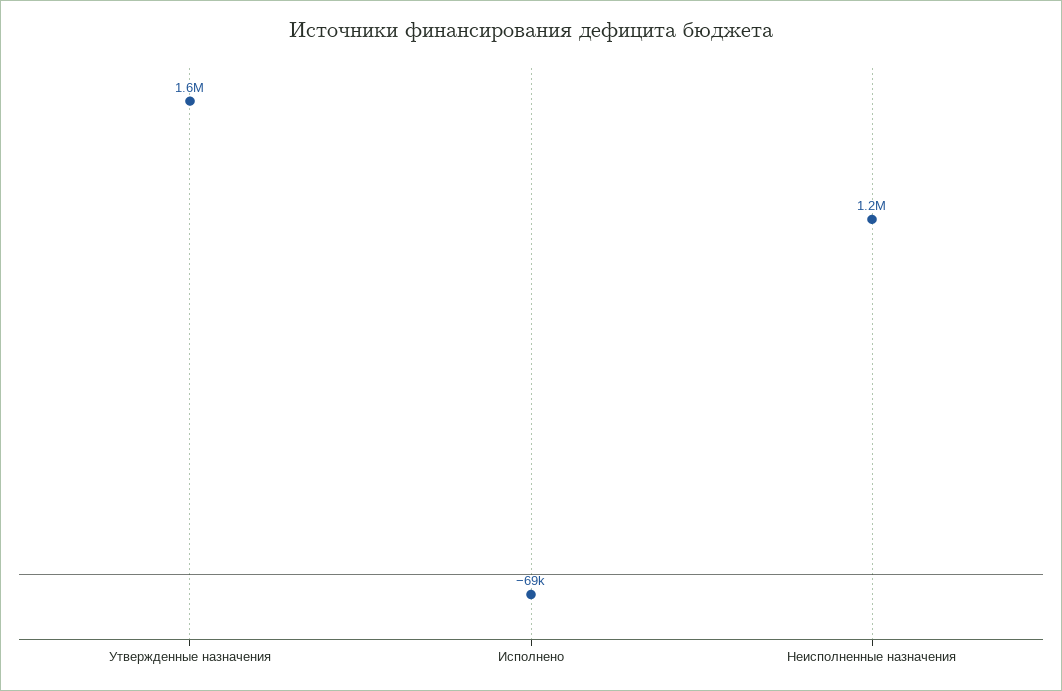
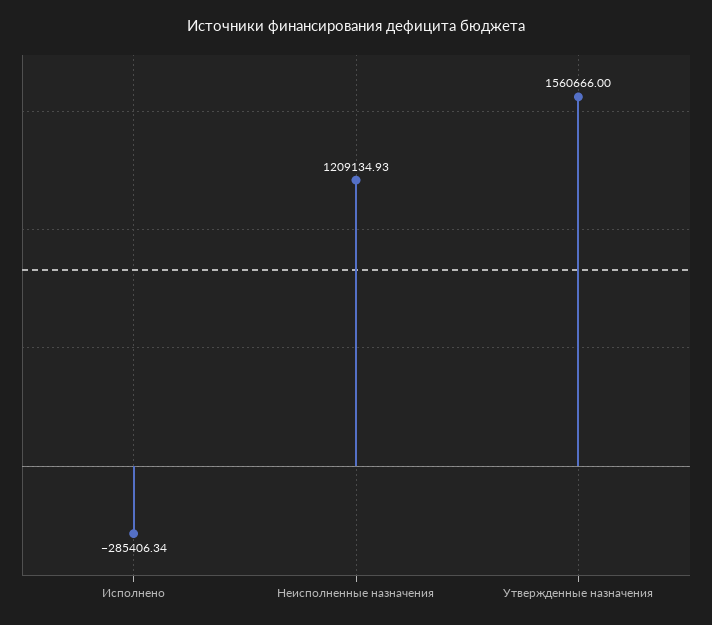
Исполнено: -69000 -> -285406.34

